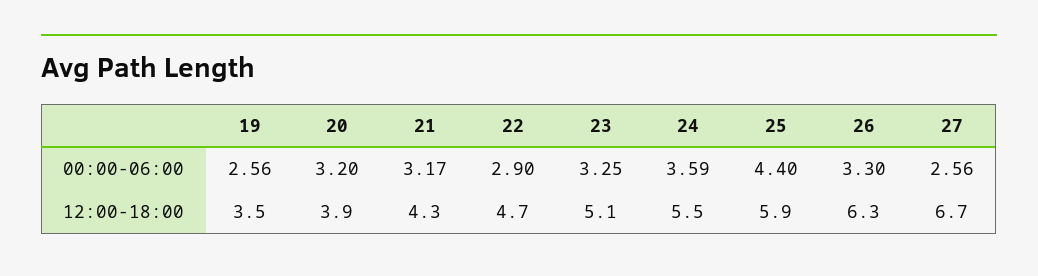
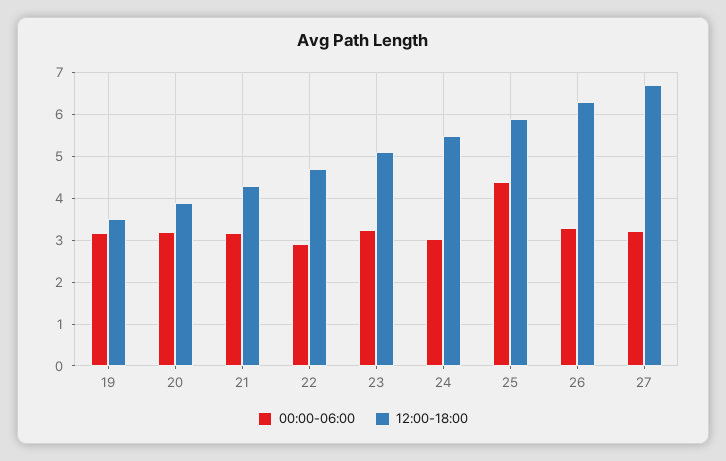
00:00-06:00, 19: 2.56 -> 3.2
00:00-06:00, 24: 3.59 -> 3
00:00-06:00, 27: 2.56 -> 3.2

